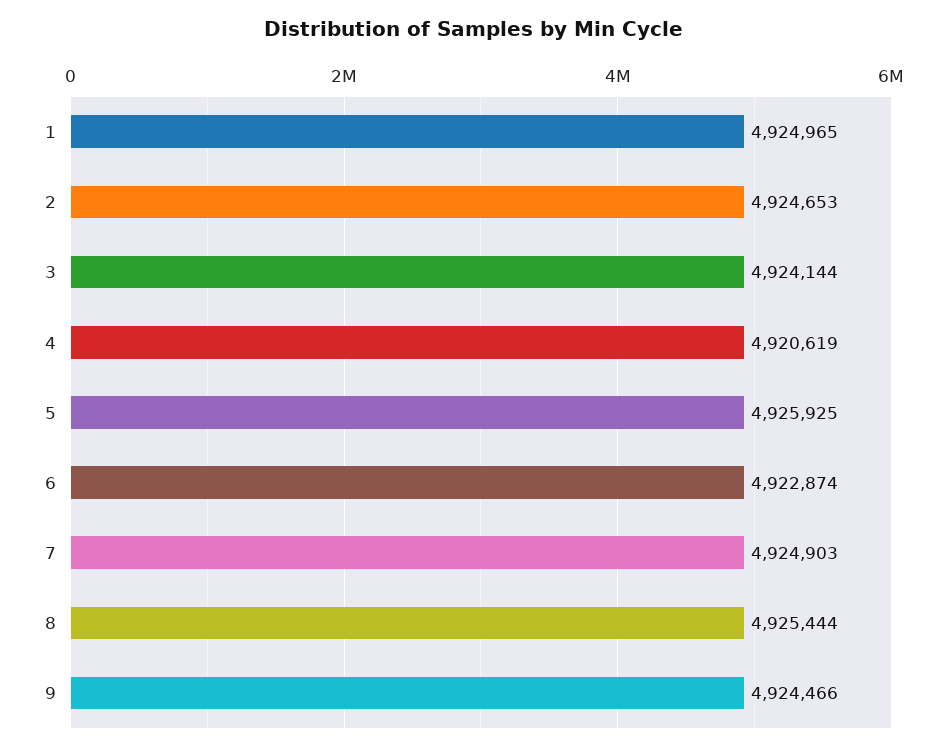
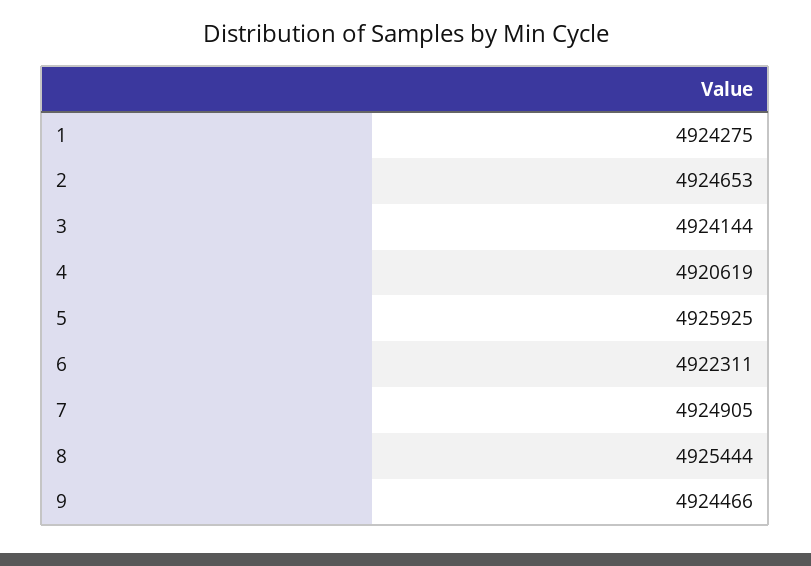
1: 4924965 -> 4924275
6: 4922874 -> 4922311
7: 4924903 -> 4924905

